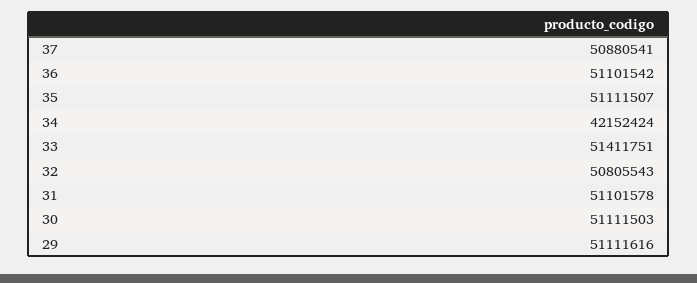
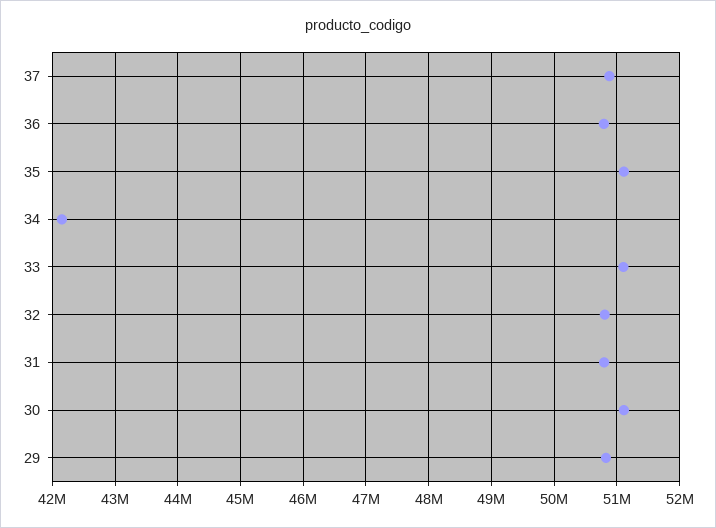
36: 51101542 -> 50800000
33: 51411751 -> 51100000
31: 51101578 -> 50800000
29: 51111616 -> 50800000

